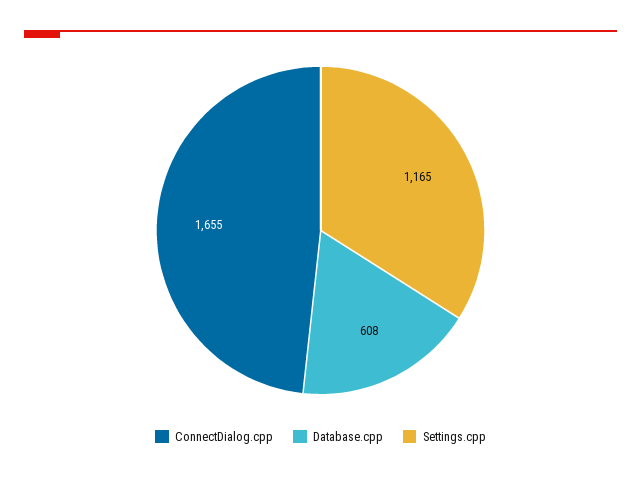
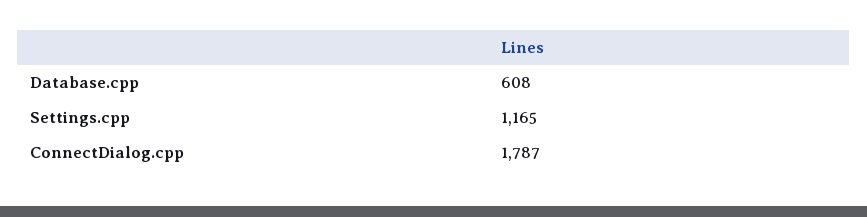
ConnectDialog.cpp: 1655 -> 1787

